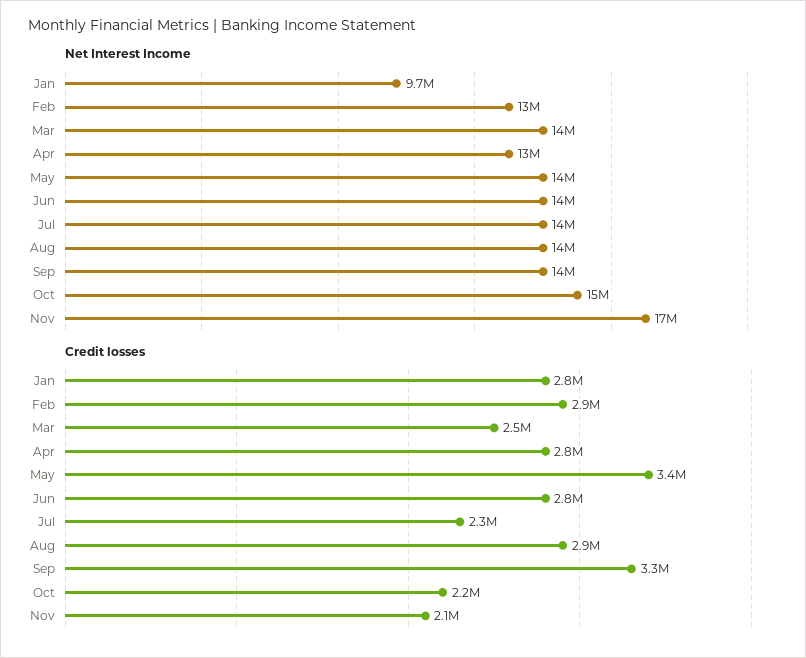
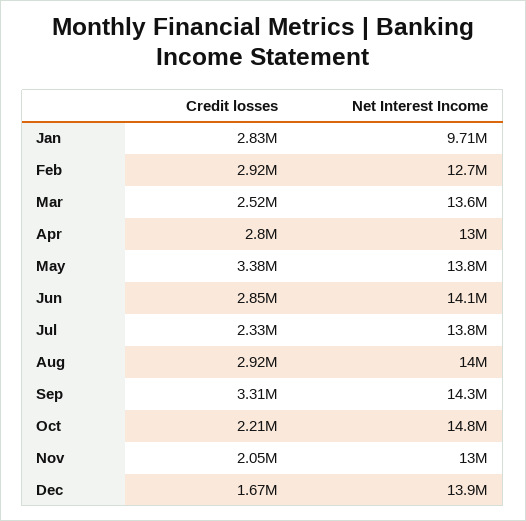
Net Interest Income, Nov: 17000000 -> 13000000
Credit losses, Dec: none -> 1670000
Net Interest Income, Dec: none -> 13900000

